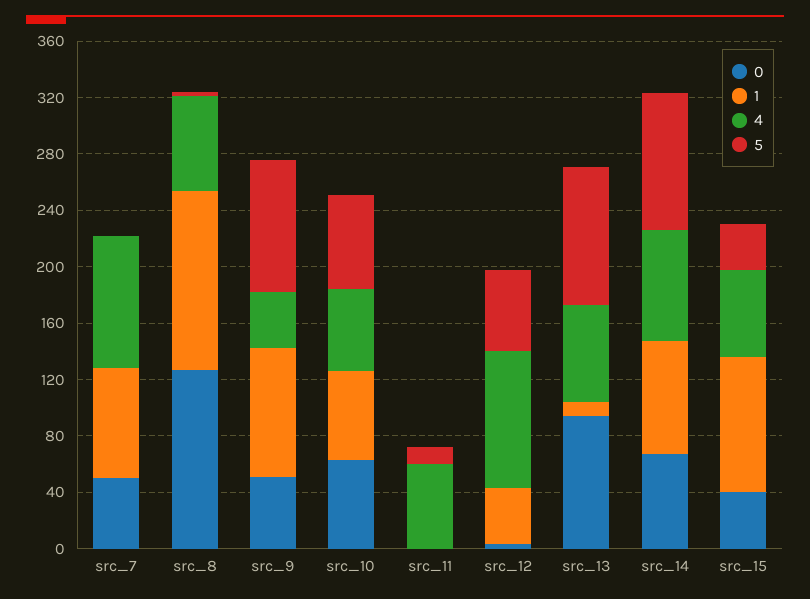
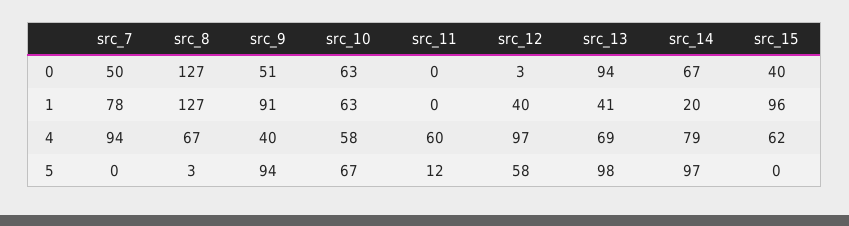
1, src_13: 10 -> 41
1, src_14: 80 -> 20
5, src_15: 30 -> 0

